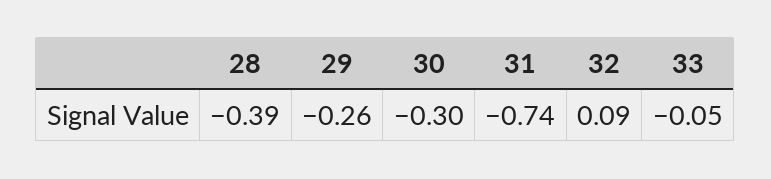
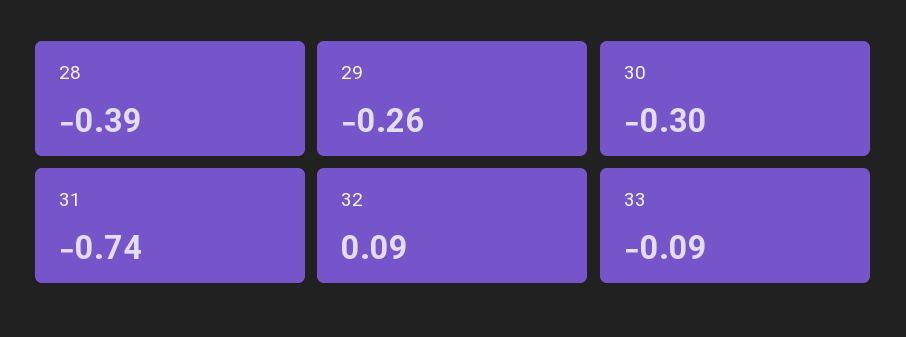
33: -0.05 -> -0.09

